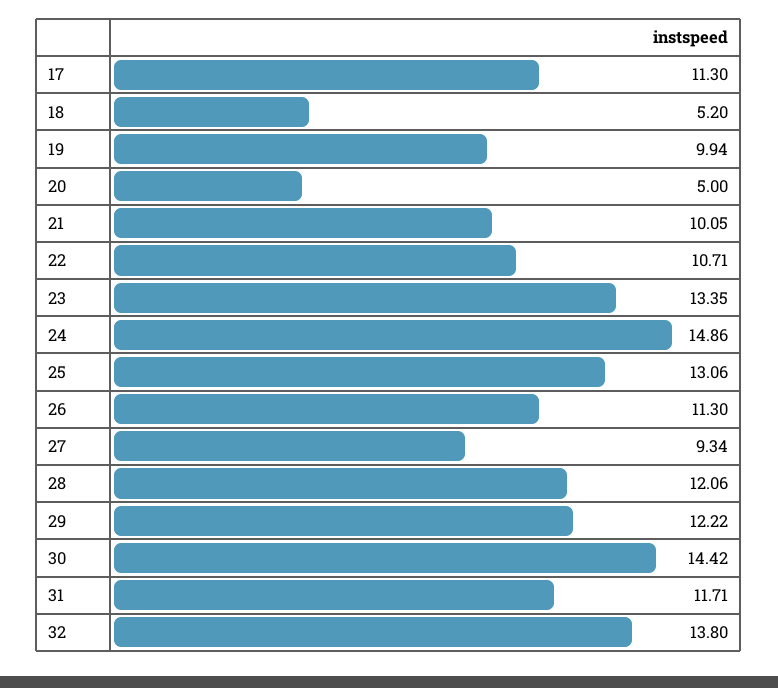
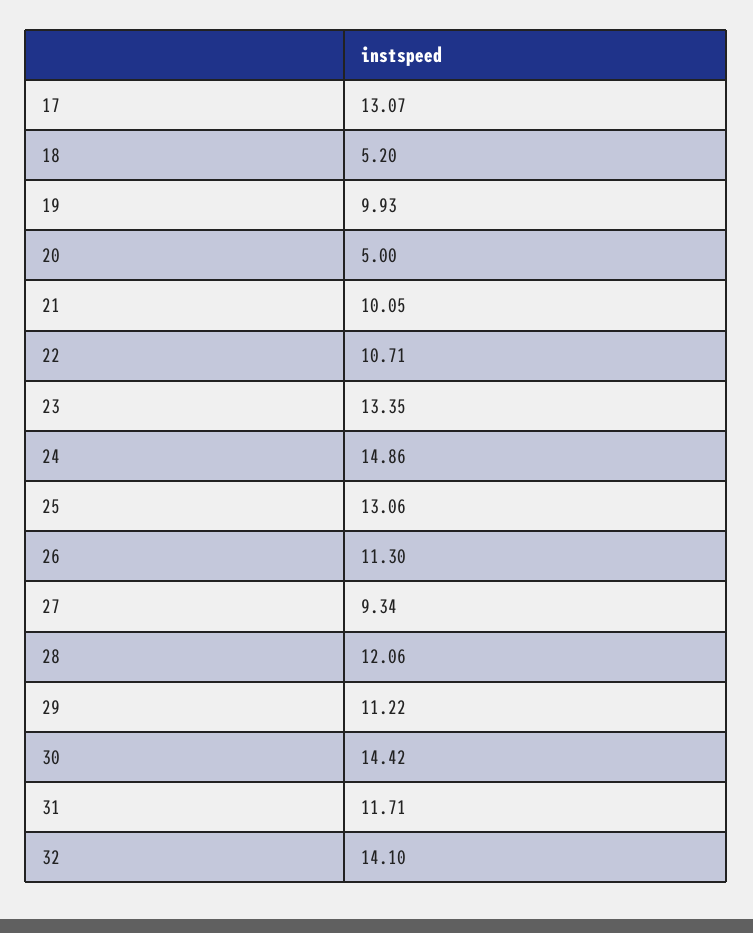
17: 11.3 -> 13.07
19: 9.94 -> 9.93
29: 12.22 -> 11.22
32: 13.8 -> 14.1

